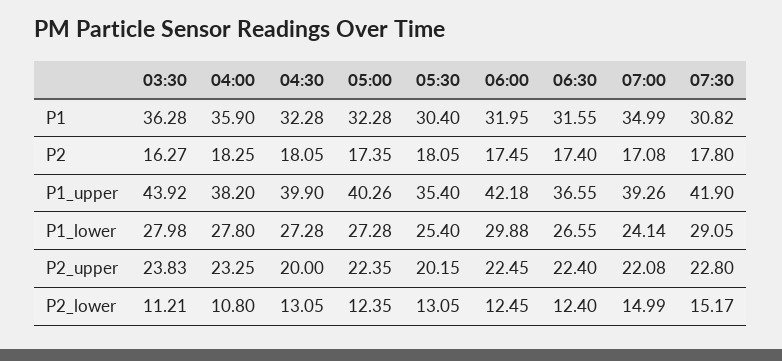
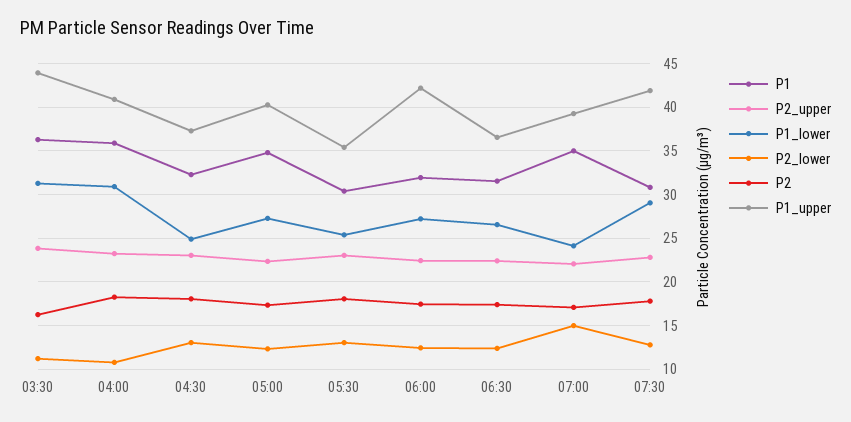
P1, 05:00: 32.28 -> 35
P1_upper, 04:00: 38.2 -> 41
P1_upper, 04:30: 39.9 -> 37
P1_lower, 03:30: 27.98 -> 31
P1_lower, 04:00: 27.8 -> 31
P1_lower, 04:30: 27.28 -> 25
P1_lower, 06:00: 29.88 -> 27
P2_upper, 04:30: 20 -> 23
P2_upper, 05:30: 20.15 -> 23
P2_lower, 07:30: 15.17 -> 13

